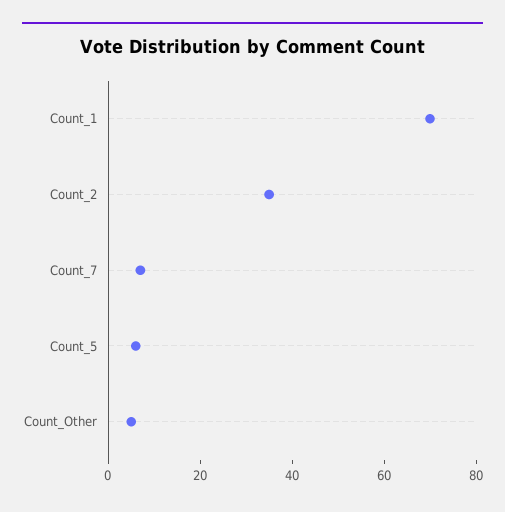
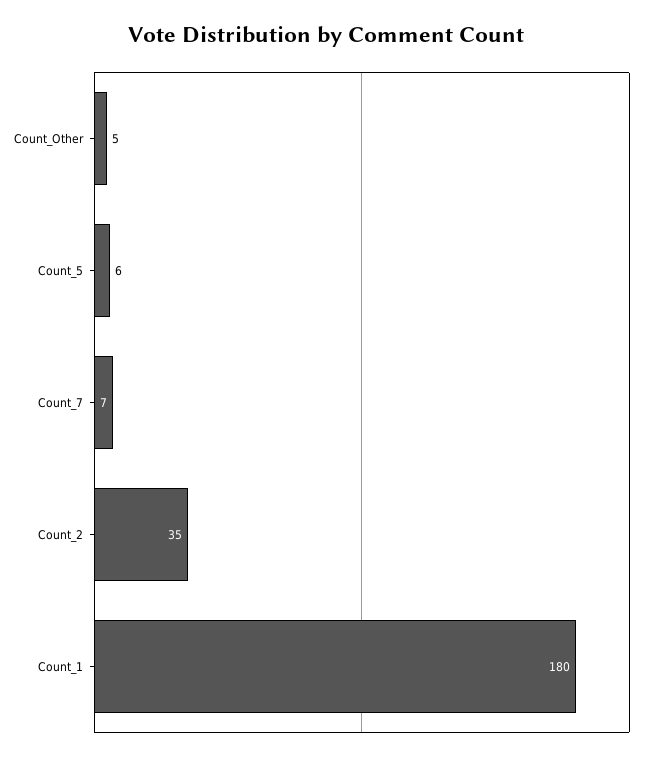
Count_1: 70 -> 180

